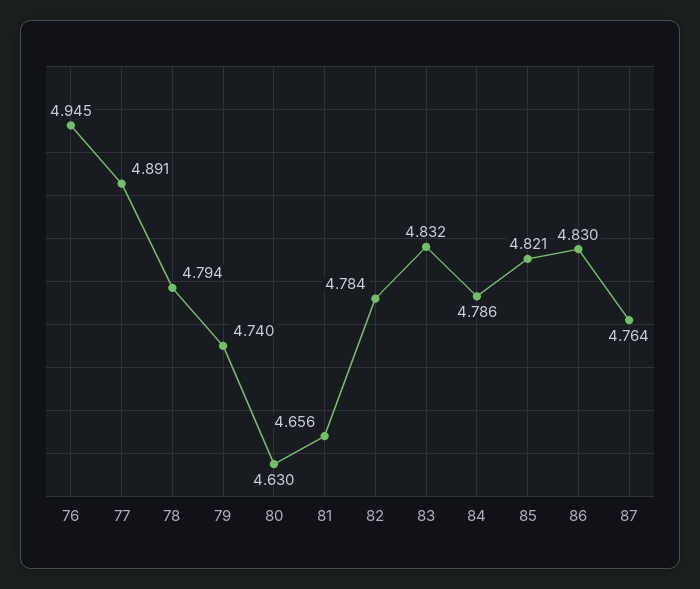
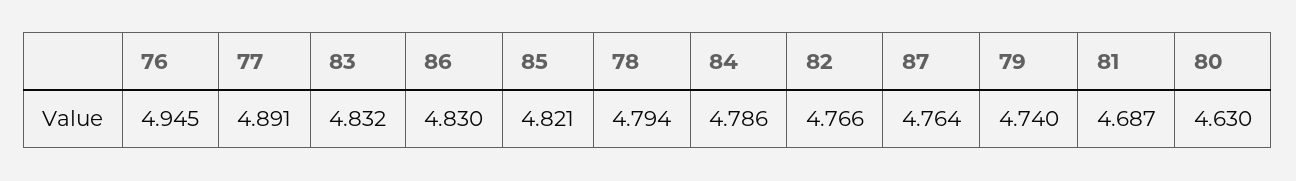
81: 4.656 -> 4.687
82: 4.784 -> 4.766

